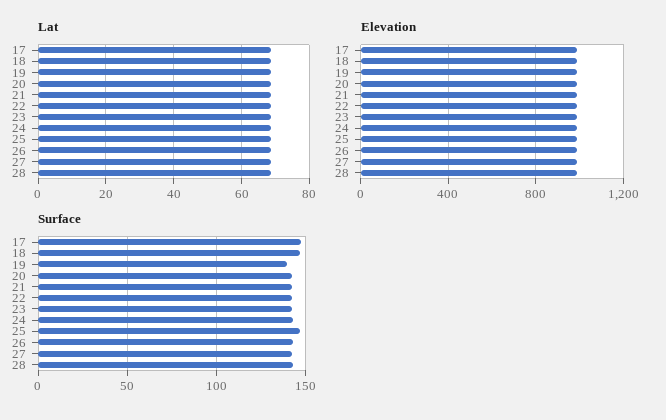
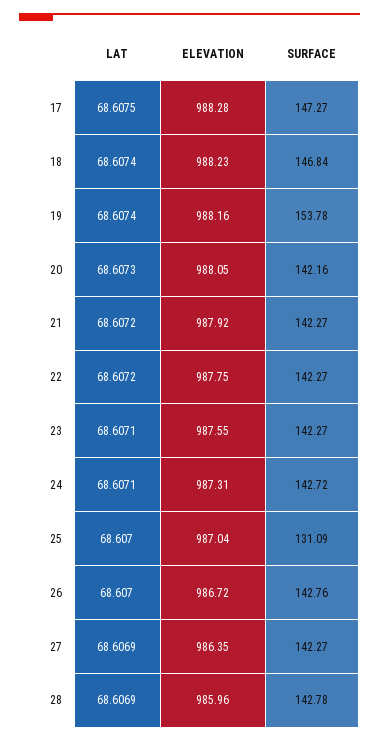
Surface, 19: 140 -> 153.78
Surface, 25: 145 -> 131.09

